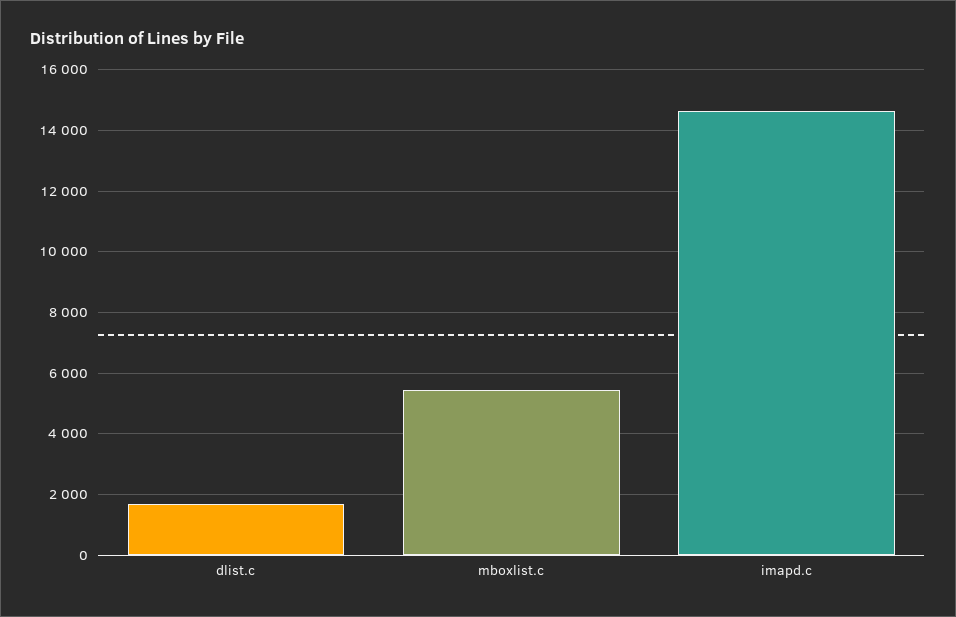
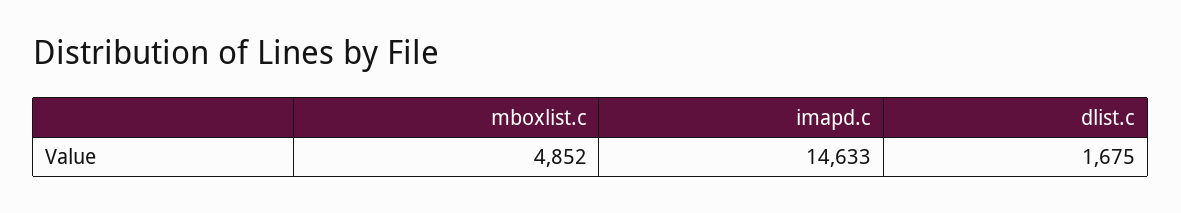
mboxlist.c: 5400 -> 4852

